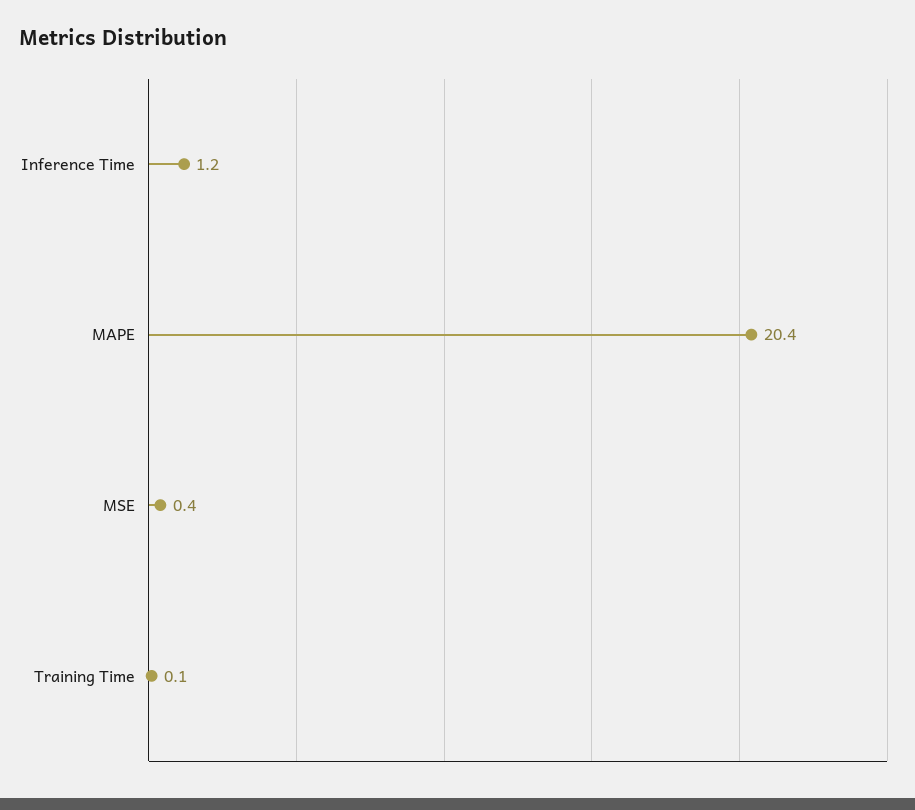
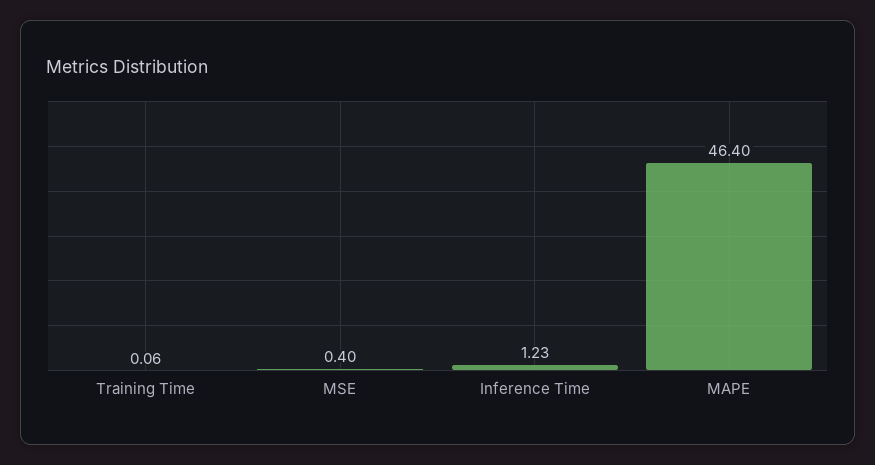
MAPE: 20.4 -> 46.4

